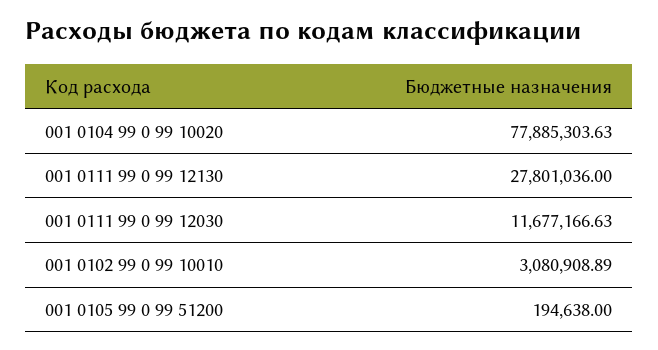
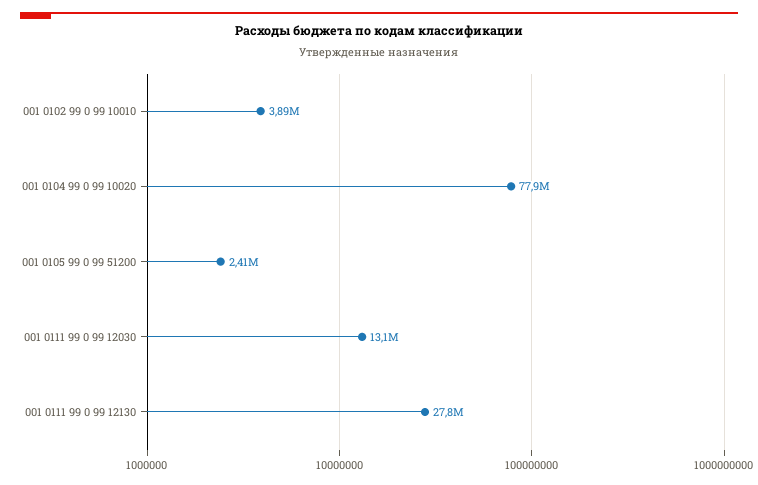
001 0111 99 0 99 12030: 11677166.63 -> 13100000
001 0102 99 0 99 10010: 3080908.89 -> 3890000
001 0105 99 0 99 51200: 194638 -> 2410000

